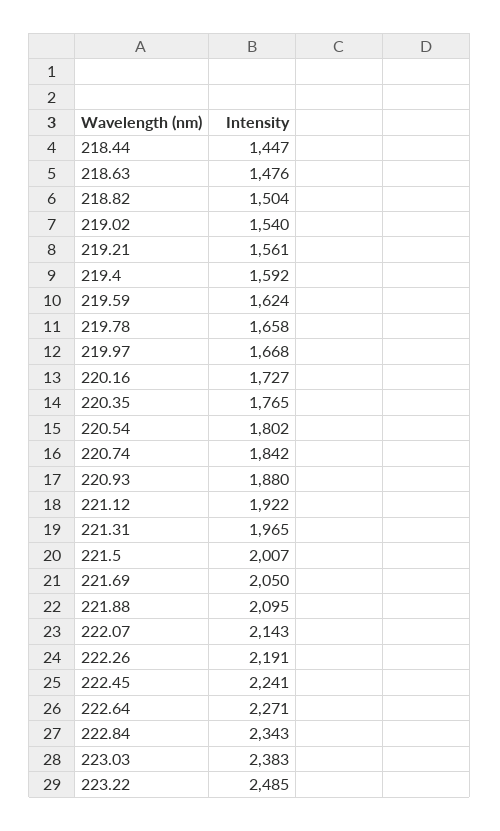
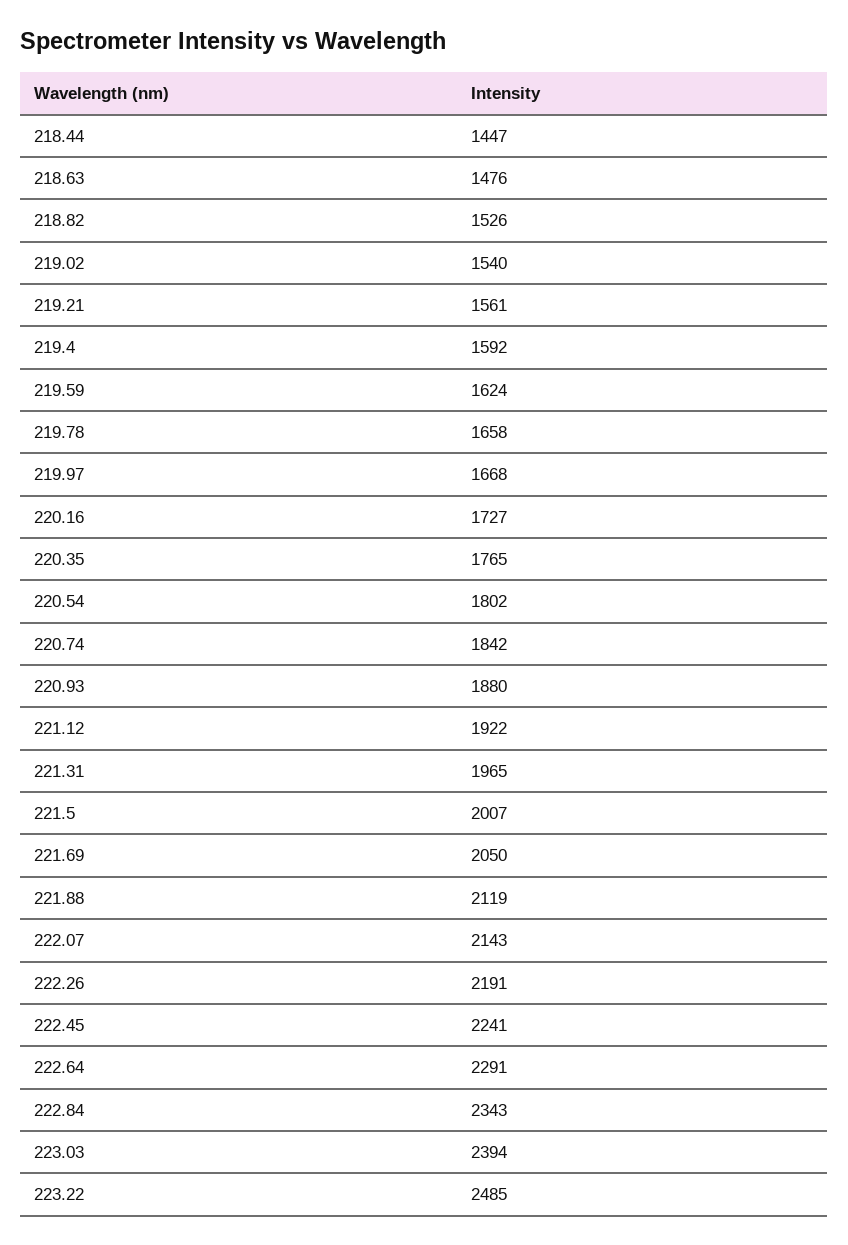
218.82: 1504 -> 1526
221.88: 2095 -> 2119
222.64: 2271 -> 2291
223.03: 2383 -> 2394

